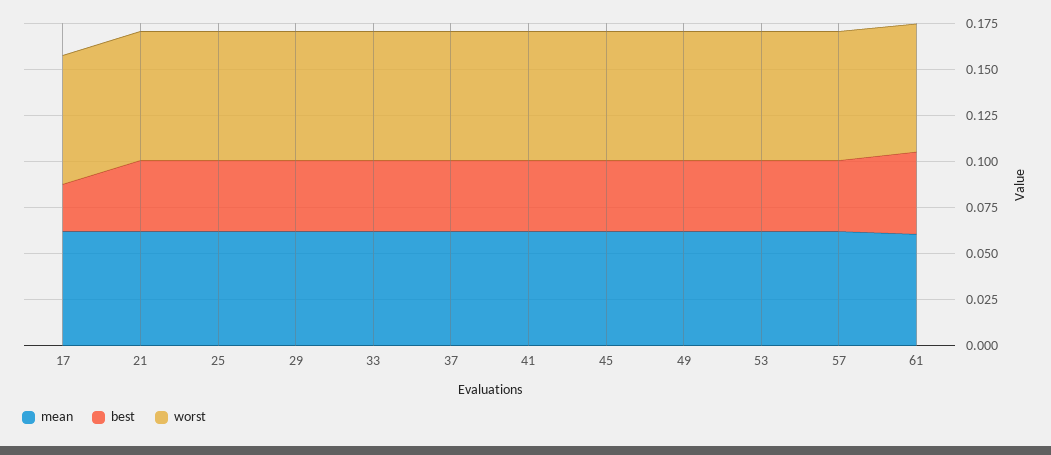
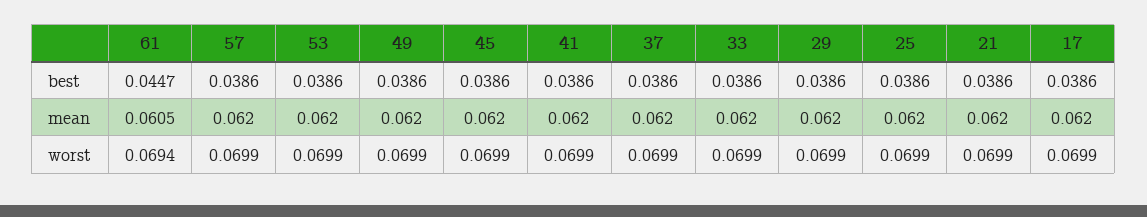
best, 17: 0.025 -> 0.0386

